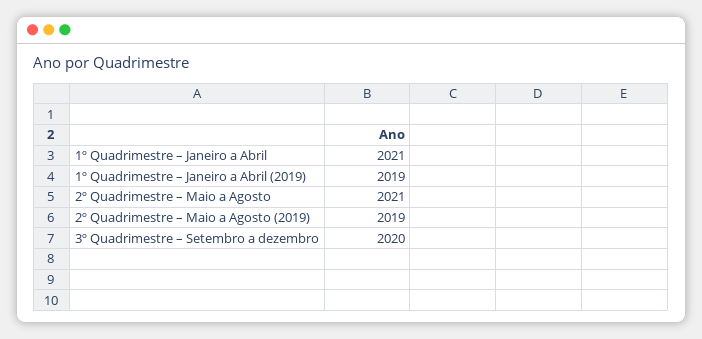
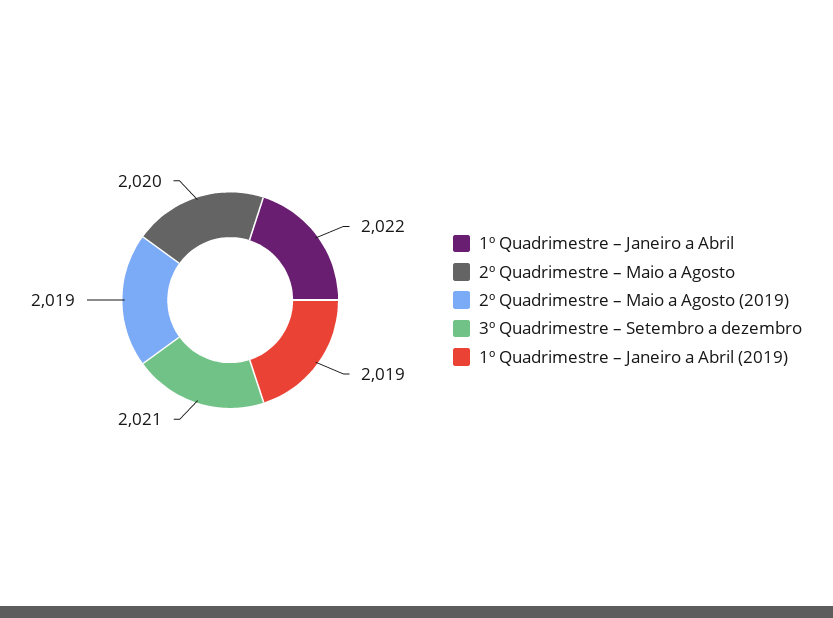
1º Quadrimestre – Janeiro a Abril: 2021 -> 2022
2º Quadrimestre – Maio a Agosto: 2021 -> 2020
3º Quadrimestre – Setembro a dezembro: 2020 -> 2021

